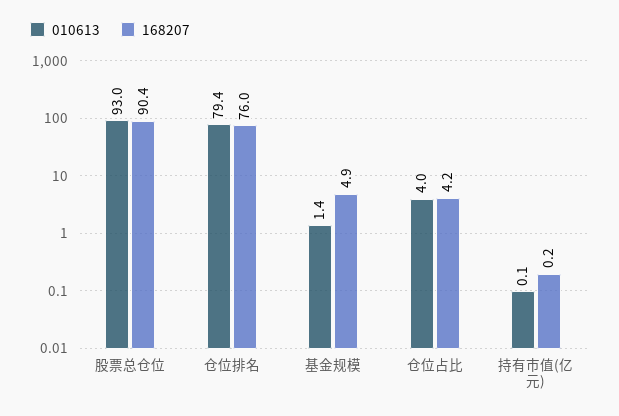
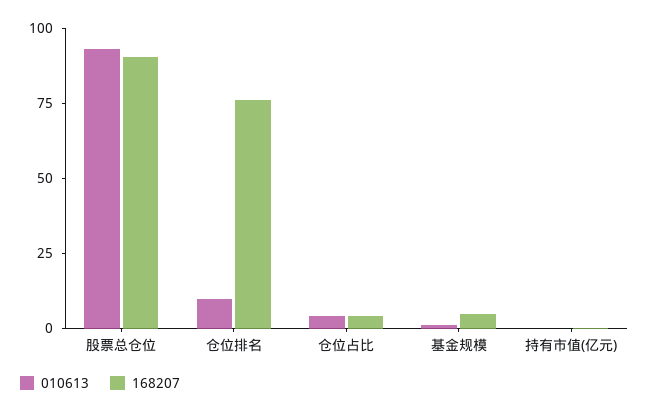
010613, 仓位排名: 79.4 -> 10

